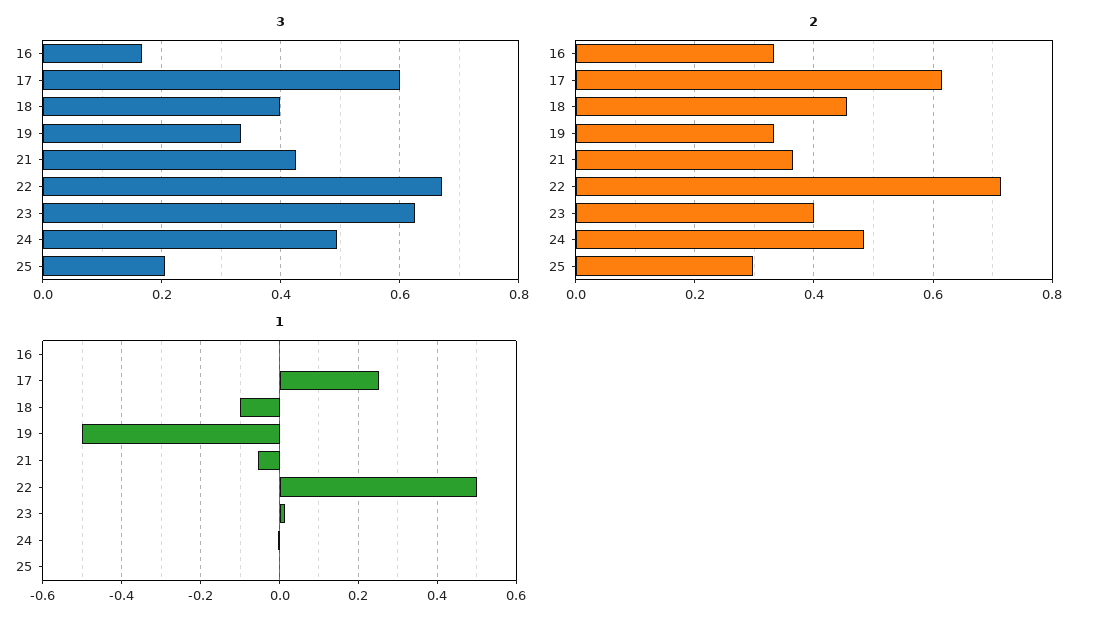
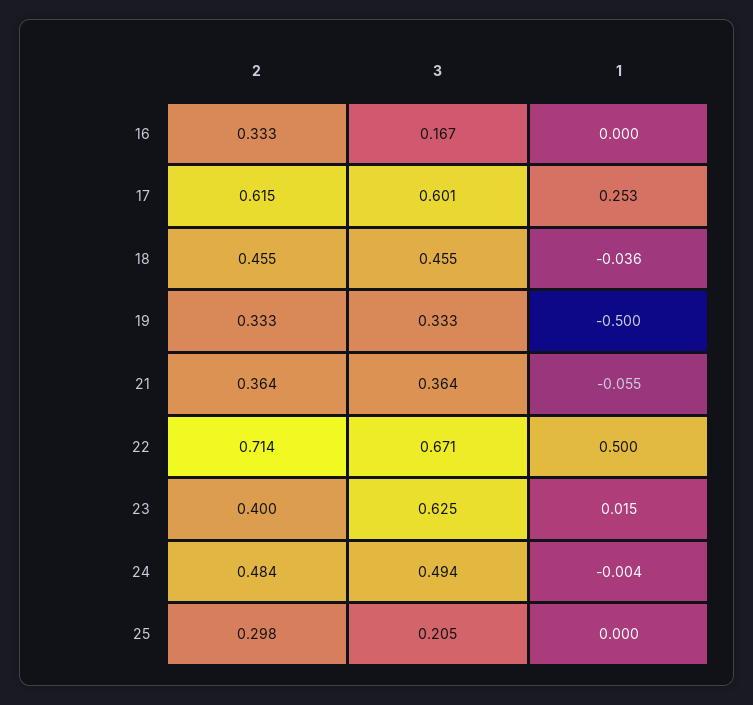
3, 18: 0.4 -> 0.455
3, 21: 0.42 -> 0.364
1, 18: -0.1 -> -0.036

